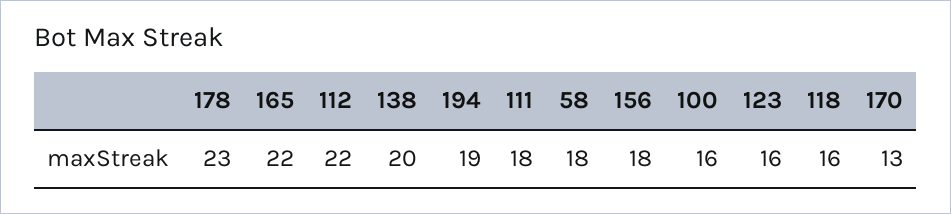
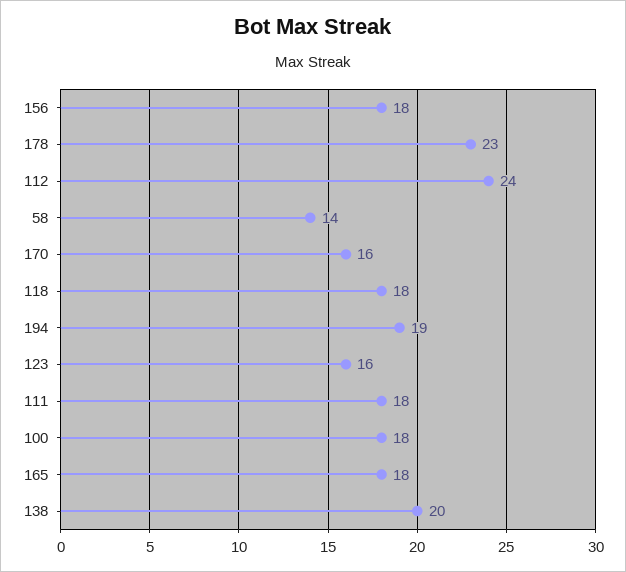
165: 22 -> 18
112: 22 -> 24
58: 18 -> 14
100: 16 -> 18
118: 16 -> 18
170: 13 -> 16

